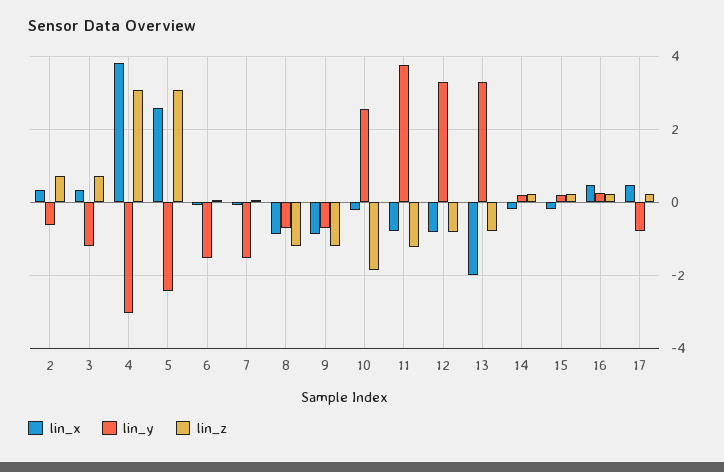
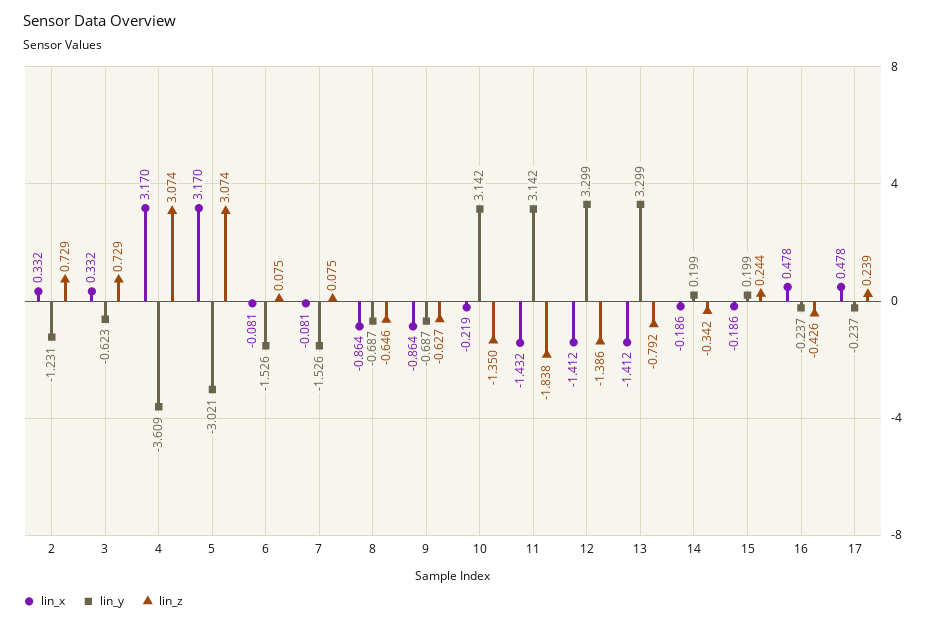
lin_y, 2: -0.6 -> -1.231
lin_y, 3: -1.2 -> -0.623
lin_x, 4: 3.8 -> 3.17
lin_y, 4: -3 -> -3.609
lin_x, 5: 2.6 -> 3.17
lin_y, 5: -2.4 -> -3.021
lin_z, 8: -1.2 -> -0.646
lin_z, 9: -1.2 -> -0.627
lin_y, 10: 2.6 -> 3.142
lin_z, 10: -1.8 -> -1.35
lin_x, 11: -0.8 -> -1.432
lin_y, 11: 3.8 -> 3.142
lin_z, 11: -1.2 -> -1.838
lin_x, 12: -0.8 -> -1.412
lin_z, 12: -0.8 -> -1.386
lin_x, 13: -2 -> -1.412
lin_z, 14: 0.2 -> -0.342
lin_y, 16: 0.2 -> -0.237
lin_z, 16: 0.2 -> -0.426
lin_y, 17: -0.8 -> -0.237

